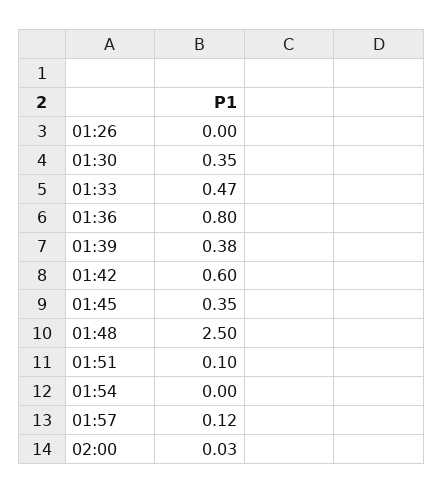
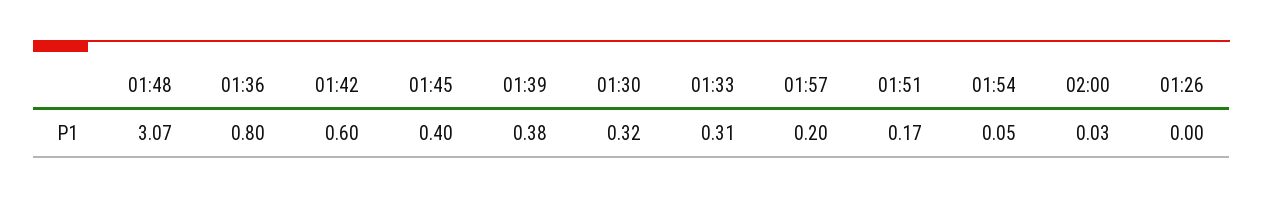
01:30: 0.35 -> 0.32
01:33: 0.47 -> 0.31
01:45: 0.35 -> 0.4
01:48: 2.5 -> 3.07
01:51: 0.1 -> 0.17
01:54: 0 -> 0.05
01:57: 0.12 -> 0.2

